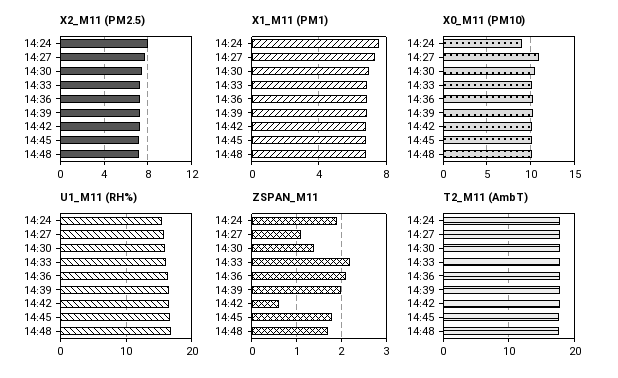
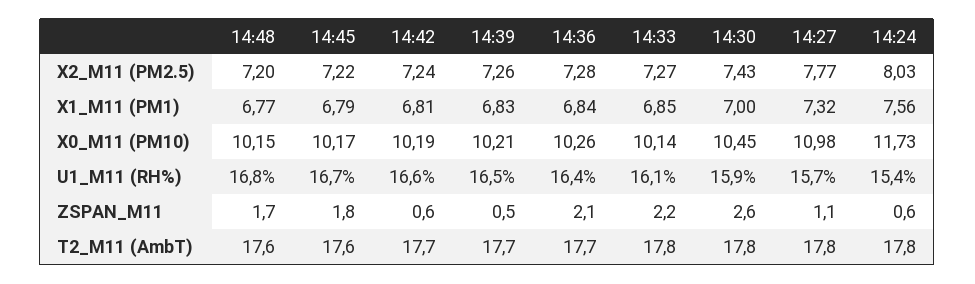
X0_M11 (PM10), 14:24: 9 -> 11.73
ZSPAN_M11, 14:24: 2 -> 0.6
ZSPAN_M11, 14:30: 1.5 -> 2.6
ZSPAN_M11, 14:39: 2 -> 0.5

